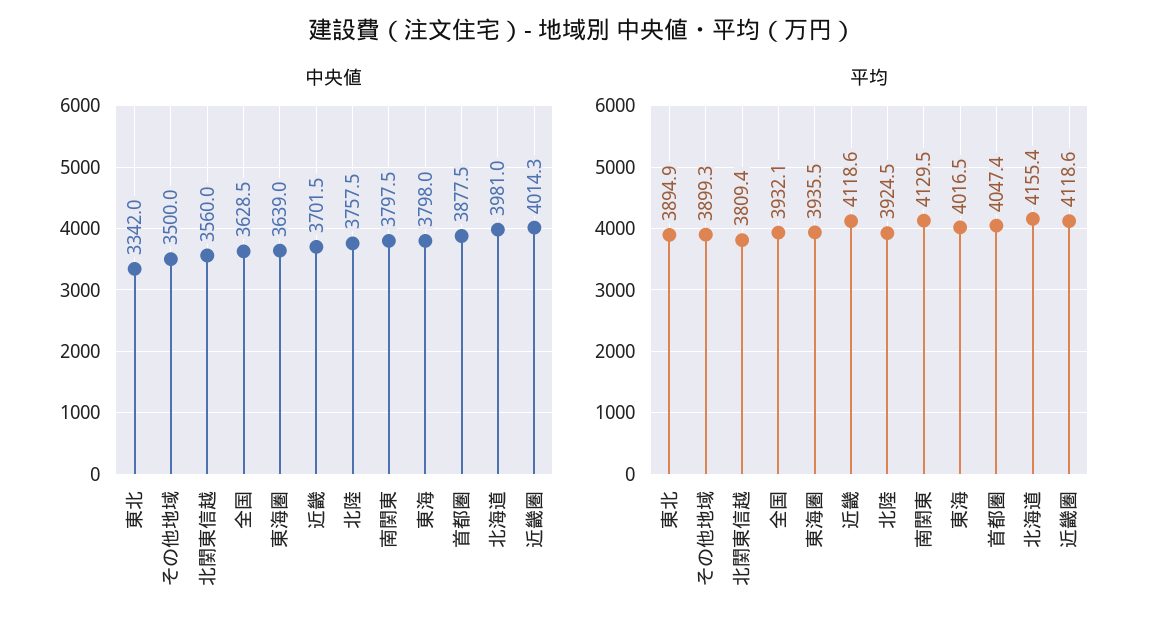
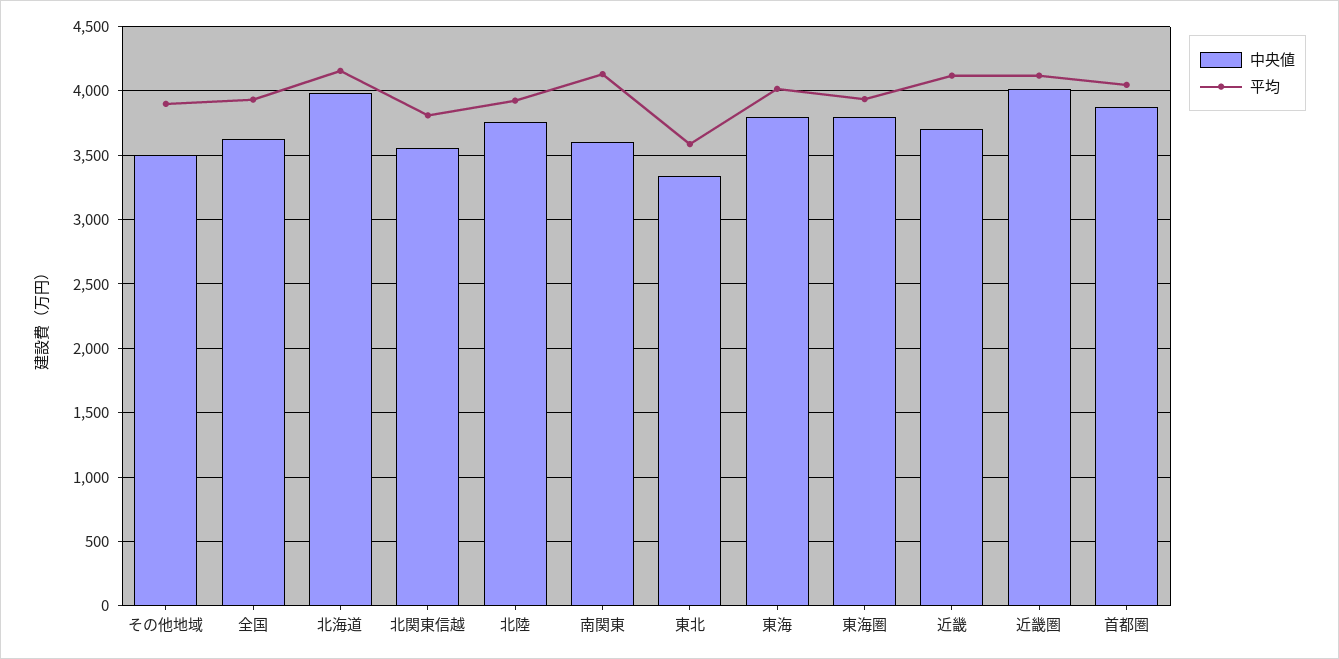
中央値, 東海圏: 3639 -> 3800
中央値, 南関東: 3797.5 -> 3600
平均, 東北: 3894.9 -> 3600

